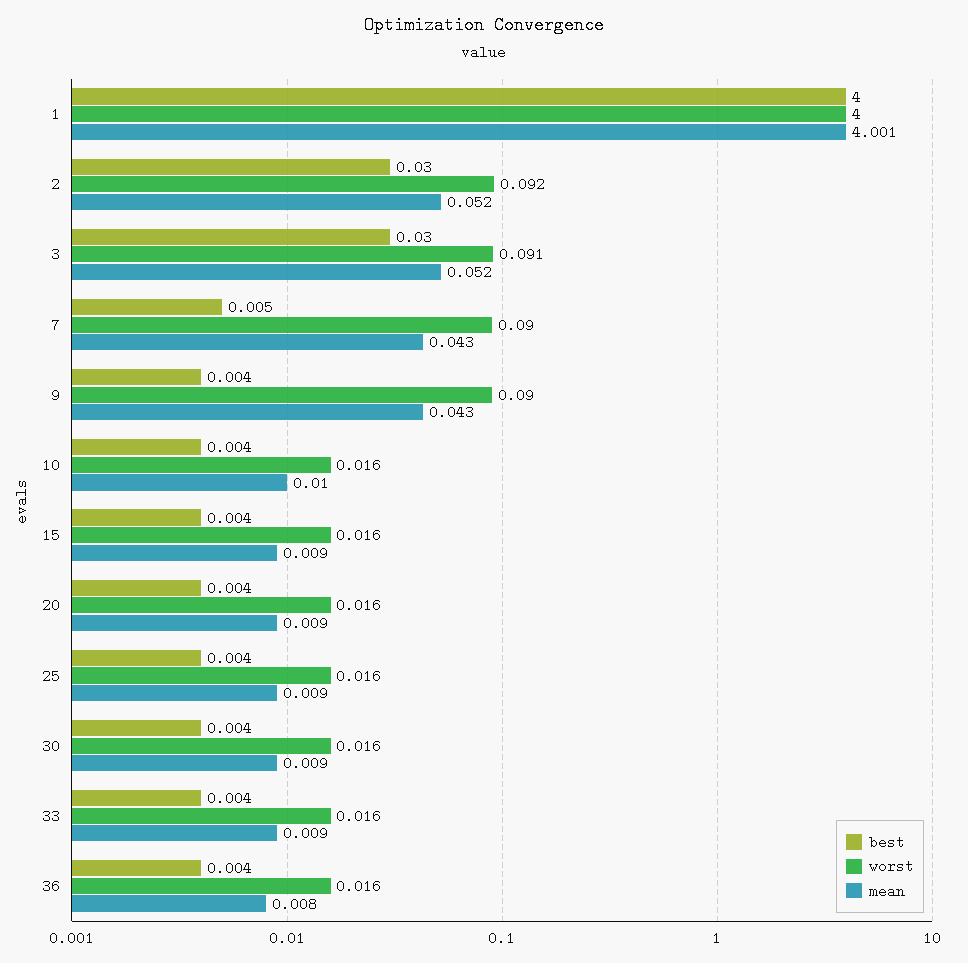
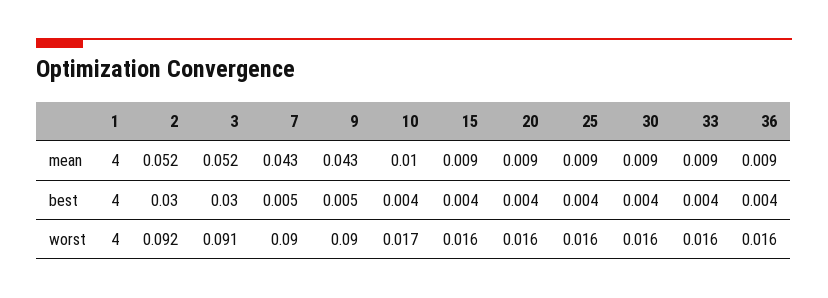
mean, 1: 4.001 -> 4
best, 9: 0.004 -> 0.005
worst, 10: 0.016 -> 0.017
mean, 36: 0.008 -> 0.009

